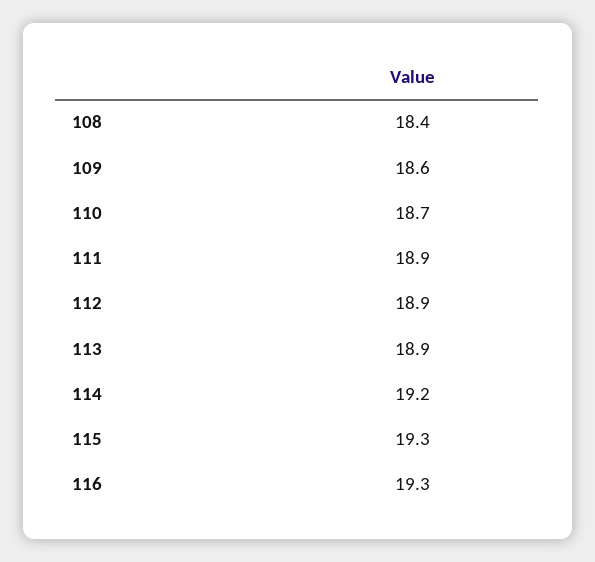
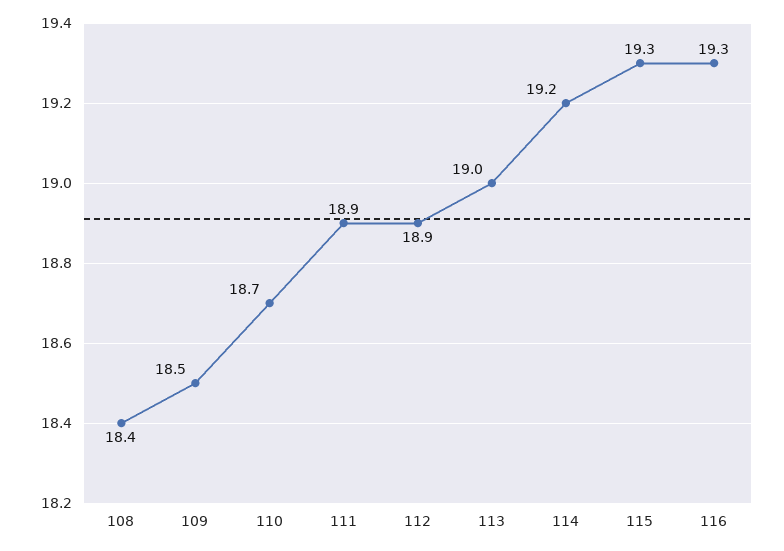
109: 18.6 -> 18.5
113: 18.9 -> 19

